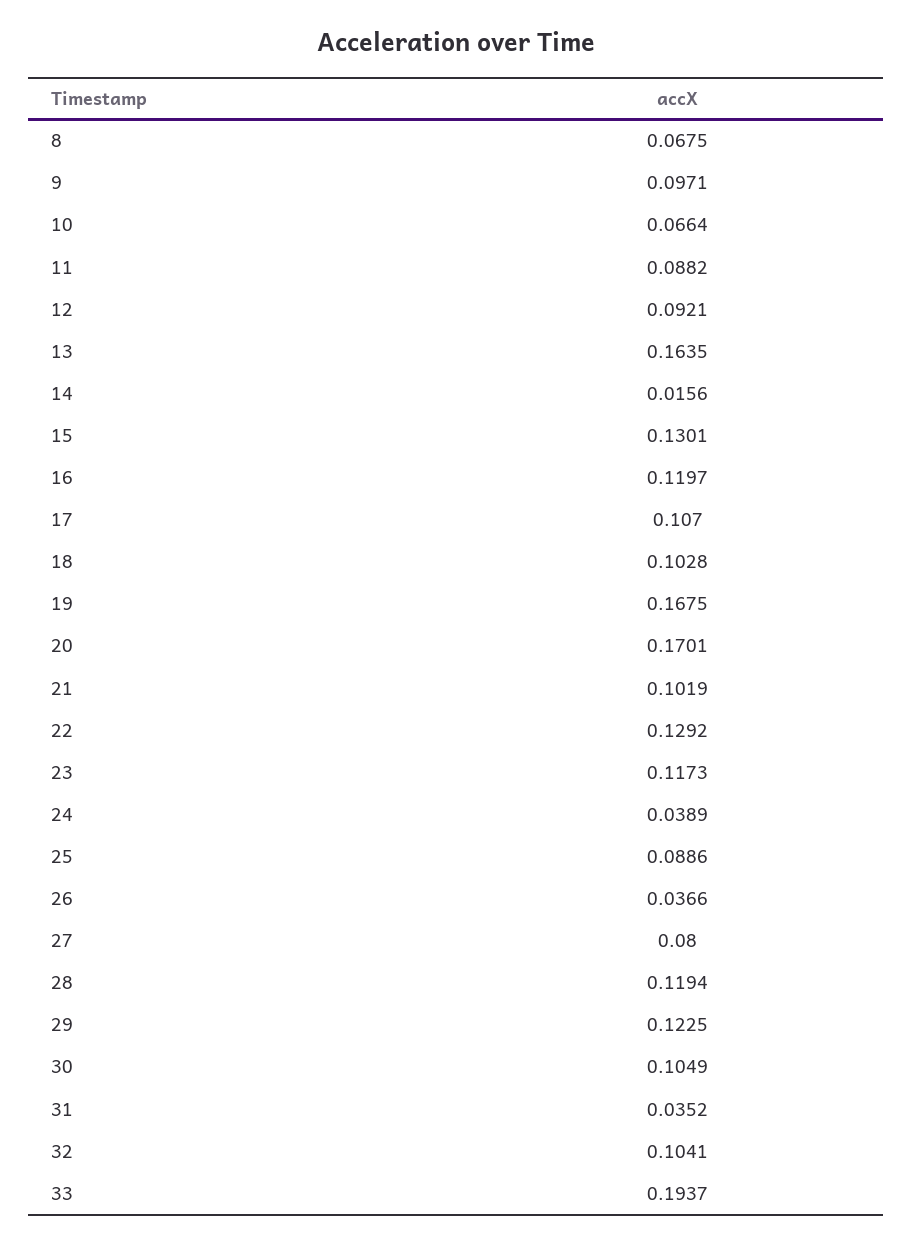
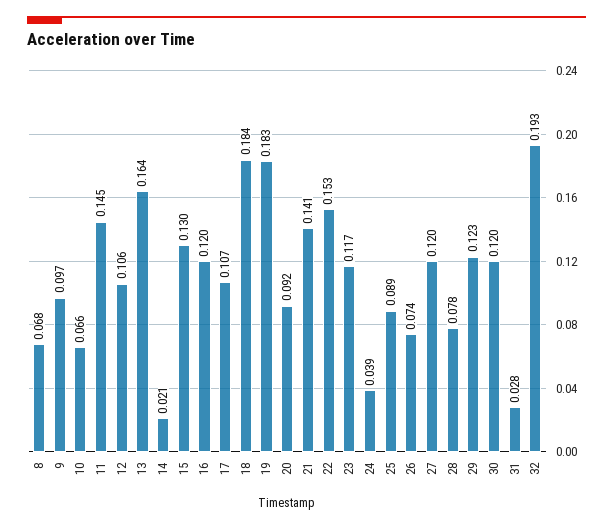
11: 0.0882 -> 0.145
12: 0.0921 -> 0.106
14: 0.0156 -> 0.021
18: 0.1028 -> 0.184
19: 0.1675 -> 0.183
20: 0.1701 -> 0.092
21: 0.1019 -> 0.141
22: 0.1292 -> 0.153
26: 0.0366 -> 0.074
27: 0.08 -> 0.12
28: 0.1194 -> 0.078
30: 0.1049 -> 0.12
31: 0.0352 -> 0.028
32: 0.1041 -> 0.193
33: 0.1937 -> none

